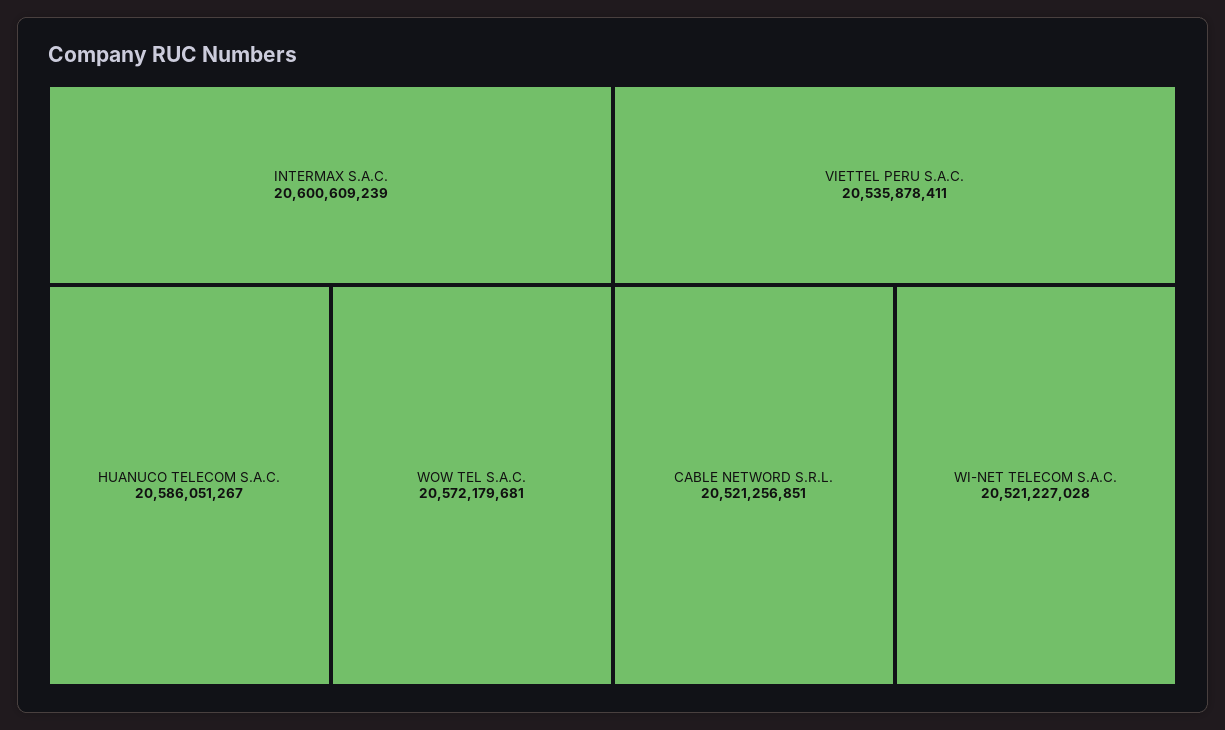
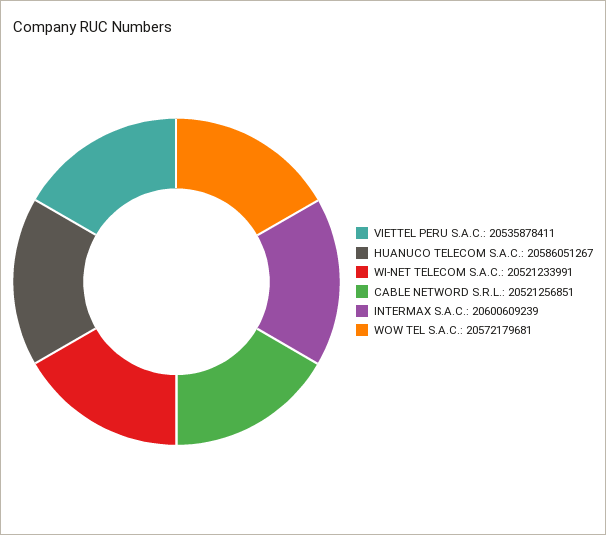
WI-NET TELECOM S.A.C.: 20521227028 -> 20521233991

